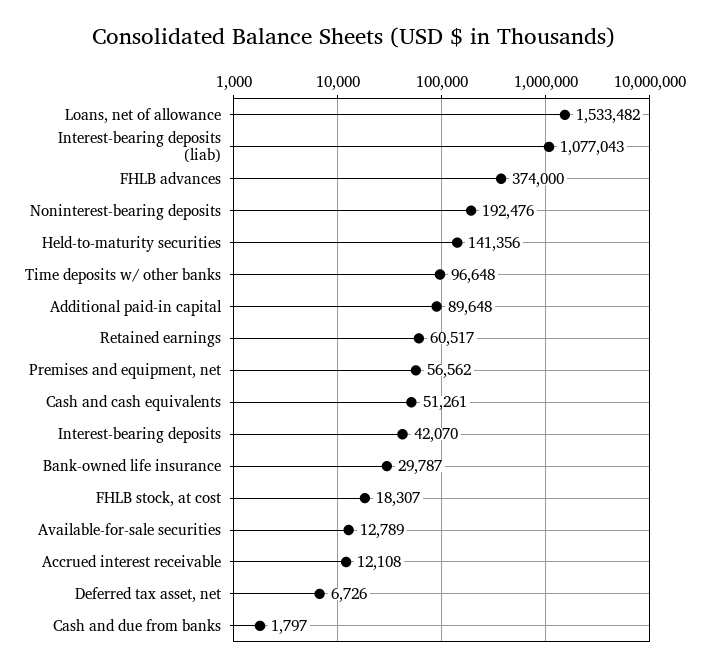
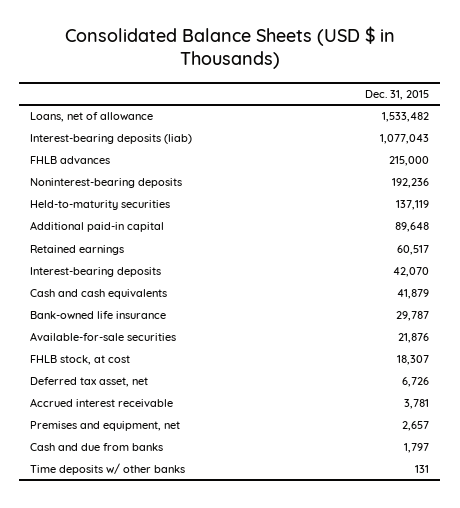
FHLB advances: 374000 -> 215000
Noninterest-bearing deposits: 192476 -> 192236
Held-to-maturity securities: 141356 -> 137119
Time deposits w/ other banks: 96648 -> 131
Premises and equipment, net: 56562 -> 2657
Cash and cash equivalents: 51261 -> 41879
Available-for-sale securities: 12789 -> 21876
Accrued interest receivable: 12108 -> 3781

